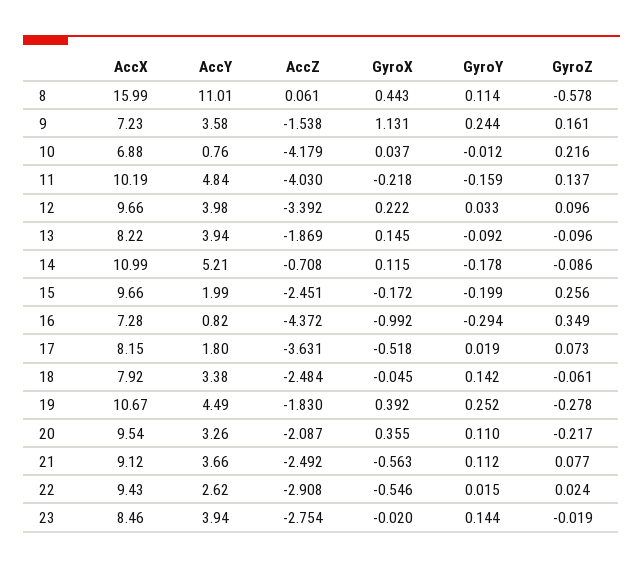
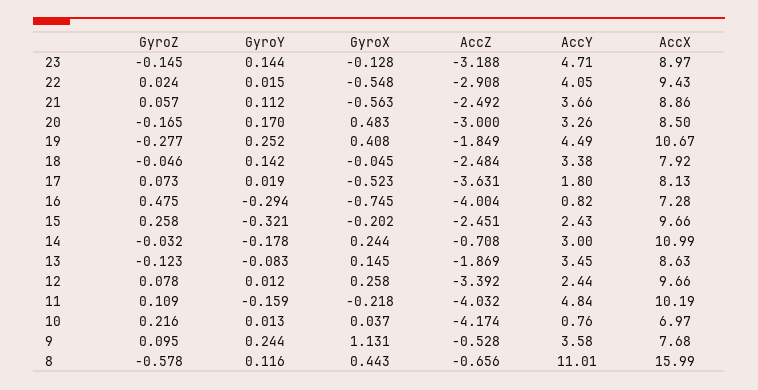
AccZ, 8: 0.061 -> -0.656
GyroY, 8: 0.114 -> 0.116
AccX, 9: 7.23 -> 7.68
AccZ, 9: -1.538 -> -0.528
GyroZ, 9: 0.161 -> 0.095
AccX, 10: 6.88 -> 6.97
AccZ, 10: -4.179 -> -4.174
GyroY, 10: -0.012 -> 0.013
AccZ, 11: -4.03 -> -4.032
GyroZ, 11: 0.137 -> 0.109
AccY, 12: 3.98 -> 2.44
GyroX, 12: 0.222 -> 0.258
GyroY, 12: 0.033 -> 0.012
GyroZ, 12: 0.096 -> 0.078
AccX, 13: 8.22 -> 8.63
AccY, 13: 3.94 -> 3.45
GyroY, 13: -0.092 -> -0.083
GyroZ, 13: -0.096 -> -0.123
AccY, 14: 5.21 -> 3
GyroX, 14: 0.115 -> 0.244
GyroZ, 14: -0.086 -> -0.032
AccY, 15: 1.99 -> 2.43
GyroX, 15: -0.172 -> -0.202
GyroY, 15: -0.199 -> -0.321
GyroZ, 15: 0.256 -> 0.258
AccZ, 16: -4.372 -> -4.004
GyroX, 16: -0.992 -> -0.745
GyroZ, 16: 0.349 -> 0.475
AccX, 17: 8.15 -> 8.13
GyroX, 17: -0.518 -> -0.523
GyroZ, 18: -0.061 -> -0.046
AccZ, 19: -1.83 -> -1.849
GyroX, 19: 0.392 -> 0.408
GyroZ, 19: -0.278 -> -0.277
AccX, 20: 9.54 -> 8.5
AccZ, 20: -2.087 -> -3
GyroX, 20: 0.355 -> 0.483
GyroY, 20: 0.11 -> 0.17
GyroZ, 20: -0.217 -> -0.165
AccX, 21: 9.12 -> 8.86
GyroZ, 21: 0.077 -> 0.057
AccY, 22: 2.62 -> 4.05
GyroX, 22: -0.546 -> -0.548
AccX, 23: 8.46 -> 8.97
AccY, 23: 3.94 -> 4.71
AccZ, 23: -2.754 -> -3.188
GyroX, 23: -0.02 -> -0.128
GyroZ, 23: -0.019 -> -0.145

